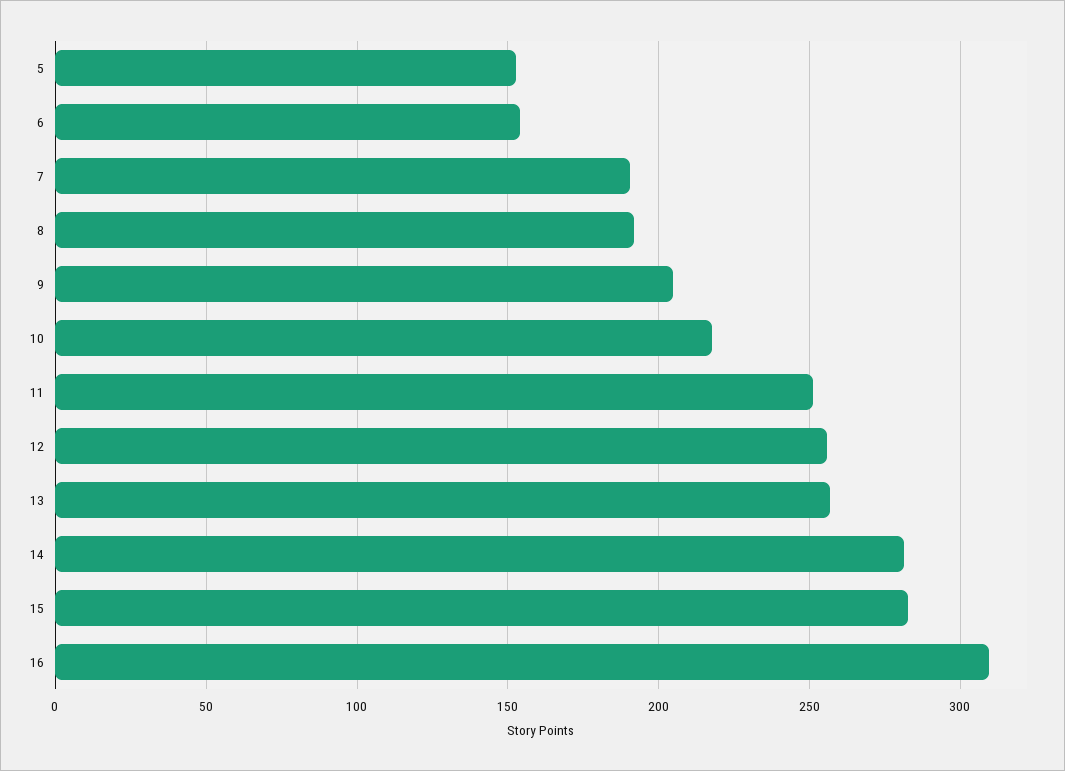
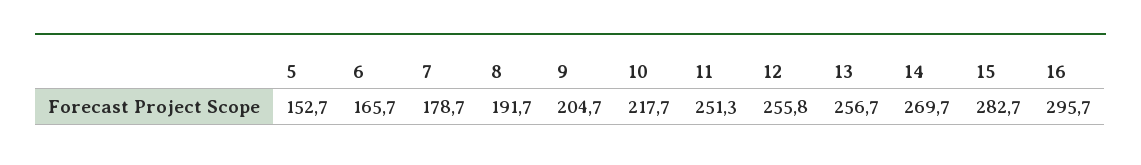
6: 155 -> 165.7
7: 190 -> 178.7
14: 280 -> 269.7
16: 310 -> 295.7

